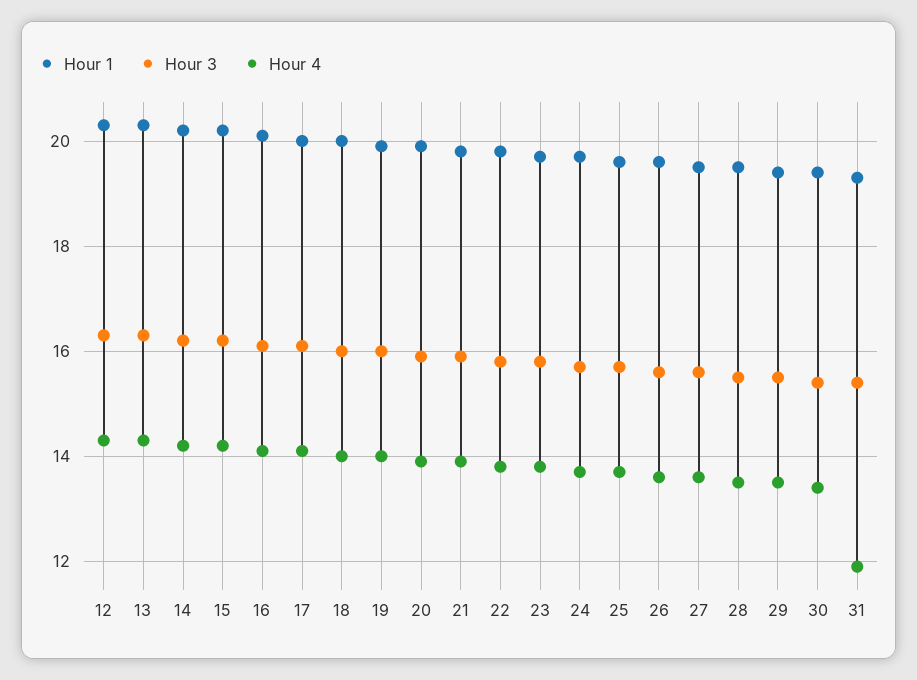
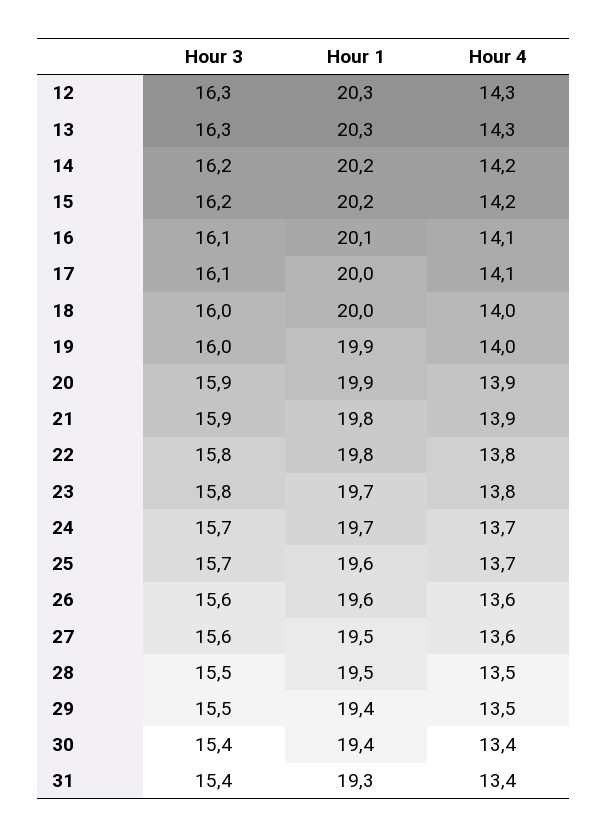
Hour 4, 31: 12 -> 13.4

